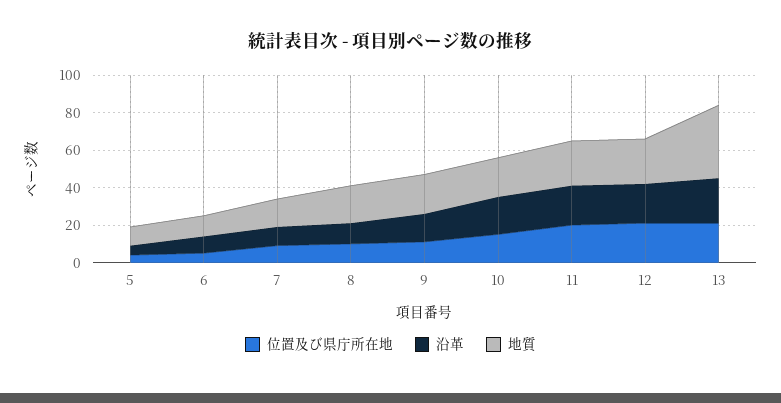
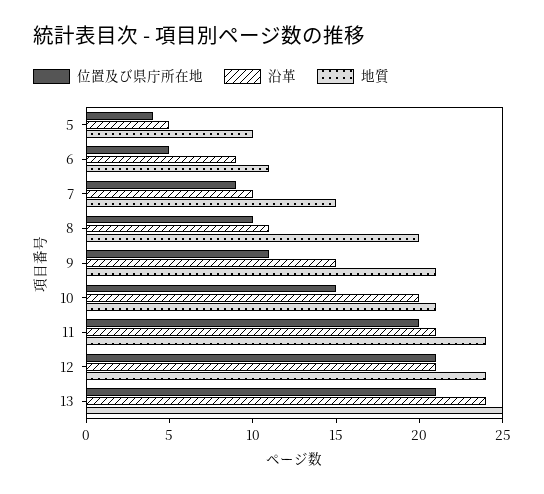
地質, 13: 40 -> 25

